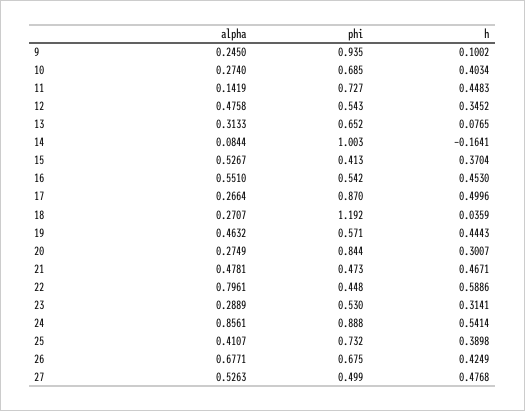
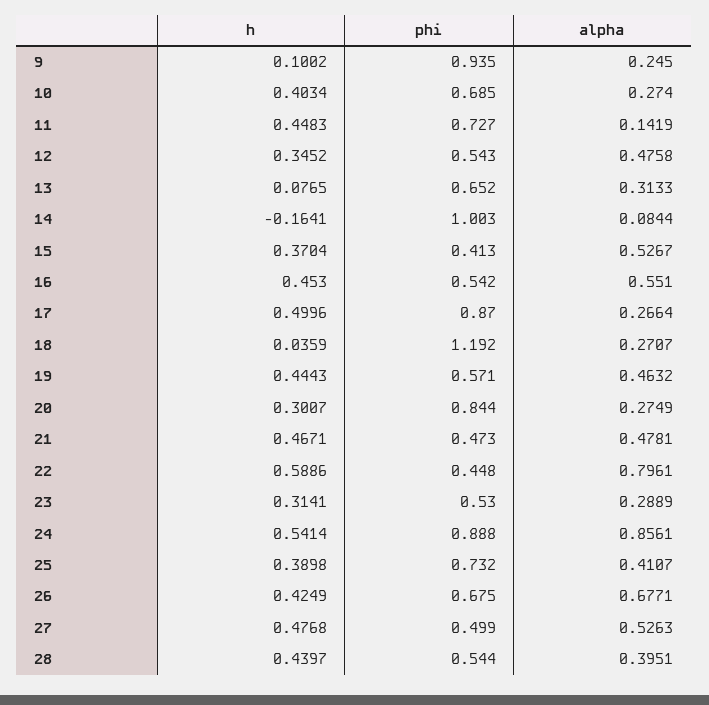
h, 28: none -> 0.4397
phi, 28: none -> 0.544
alpha, 28: none -> 0.3951

